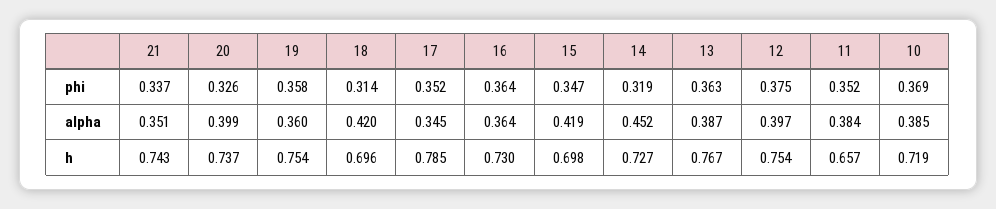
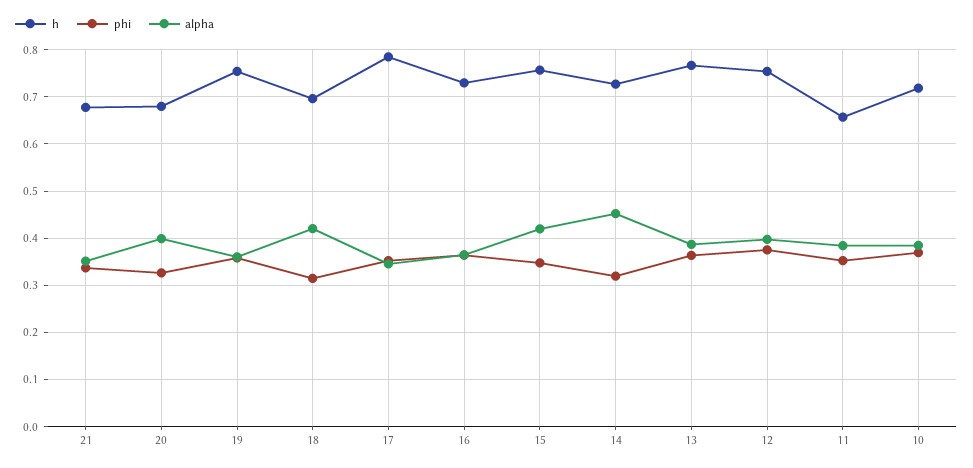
h, 21: 0.743 -> 0.68
h, 20: 0.737 -> 0.68
h, 15: 0.698 -> 0.76

